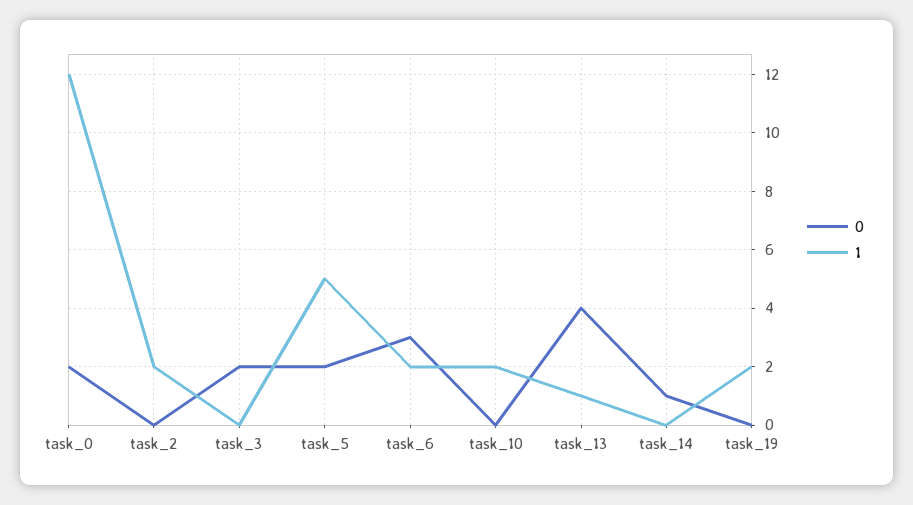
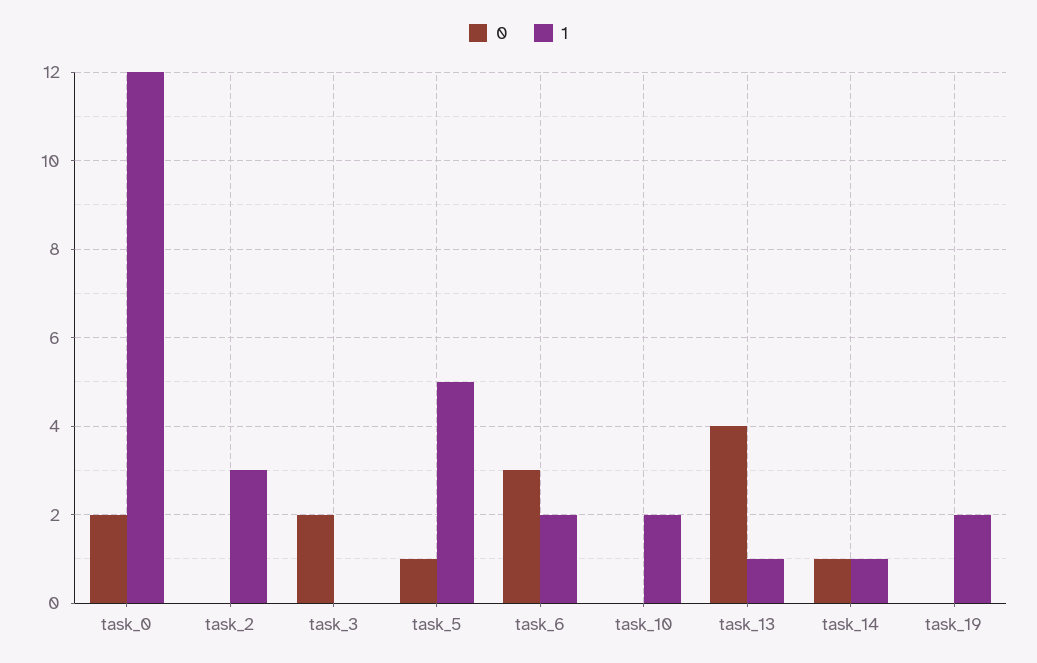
1, task_2: 2 -> 3
0, task_5: 2 -> 1
1, task_14: 0 -> 1

